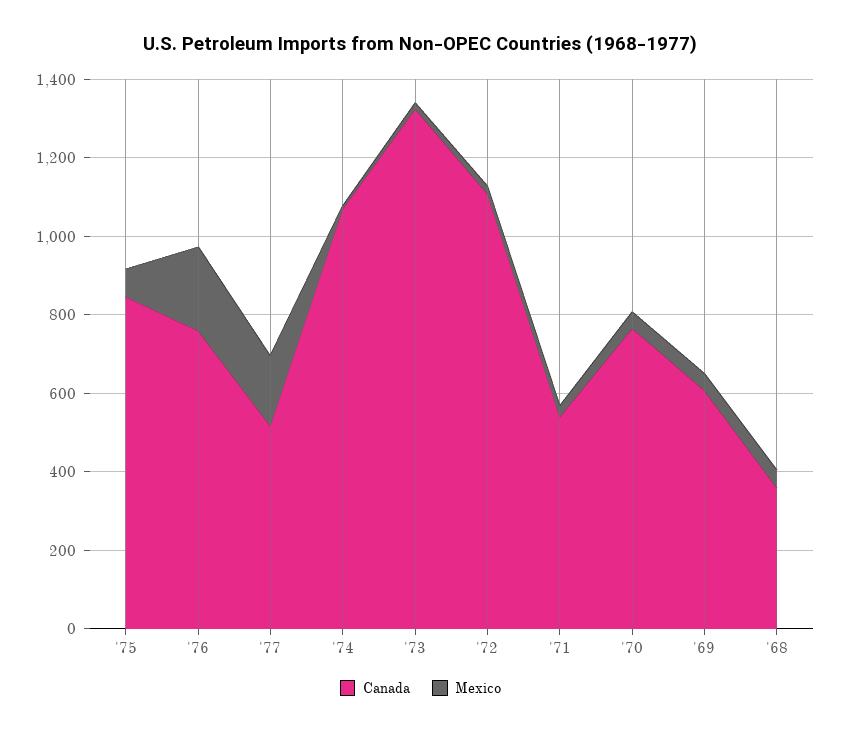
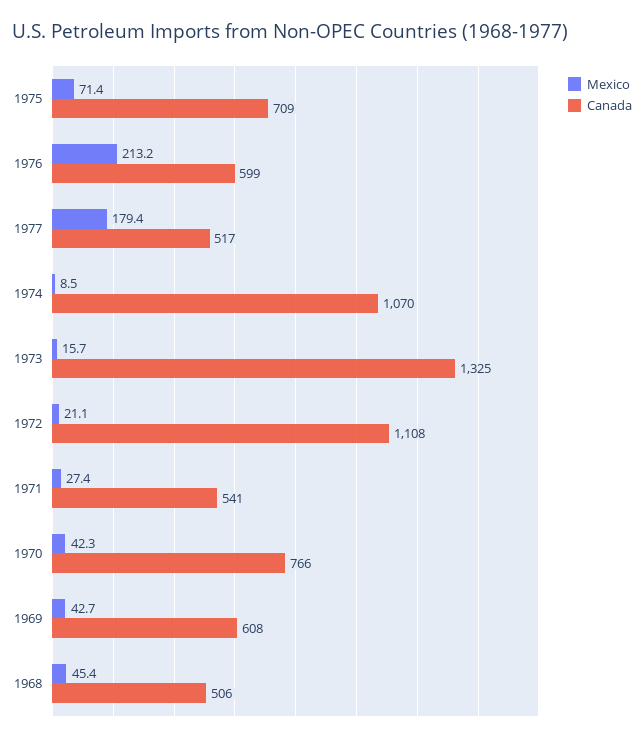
Canada, '75: 850 -> 709
Canada, '76: 750 -> 599
Canada, '68: 350 -> 506

